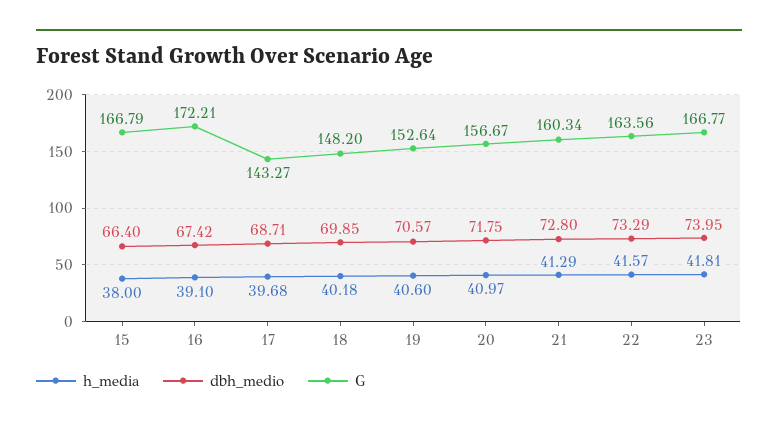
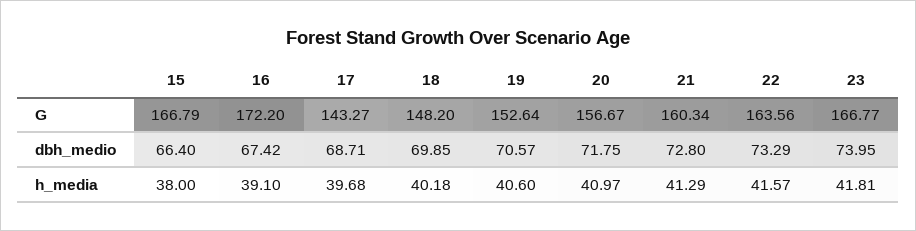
G, 16: 172.21 -> 172.2

